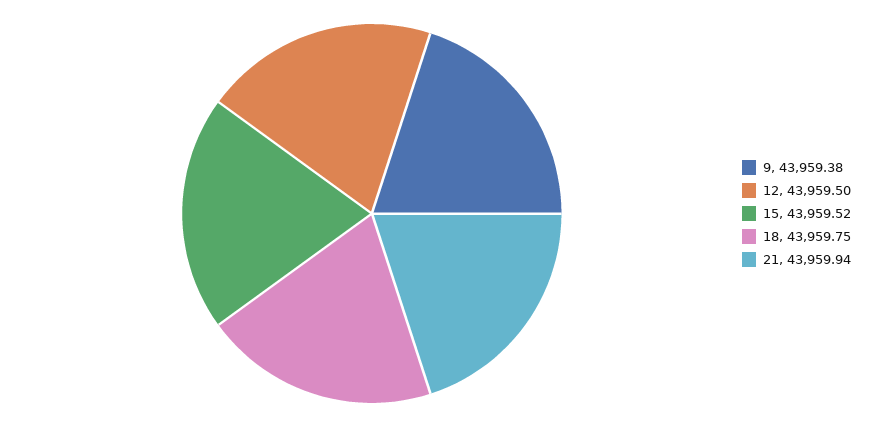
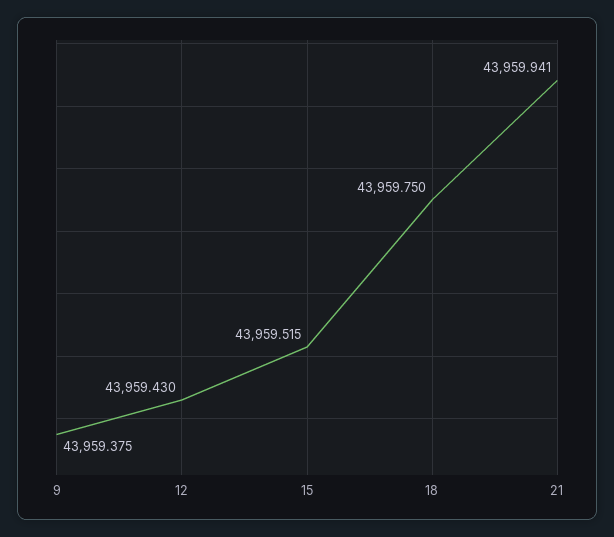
12: 43959.5 -> 43959.43

